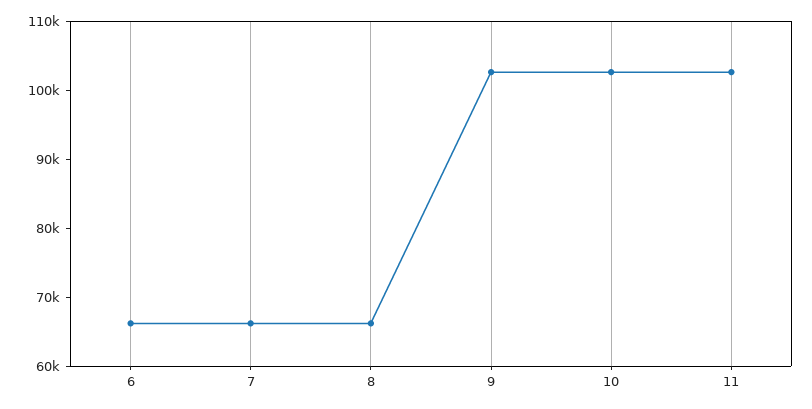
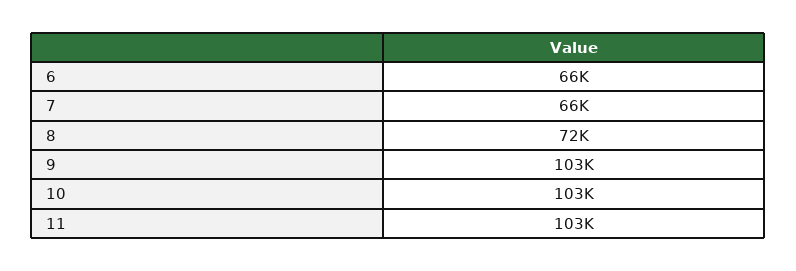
8: 66000 -> 72000

